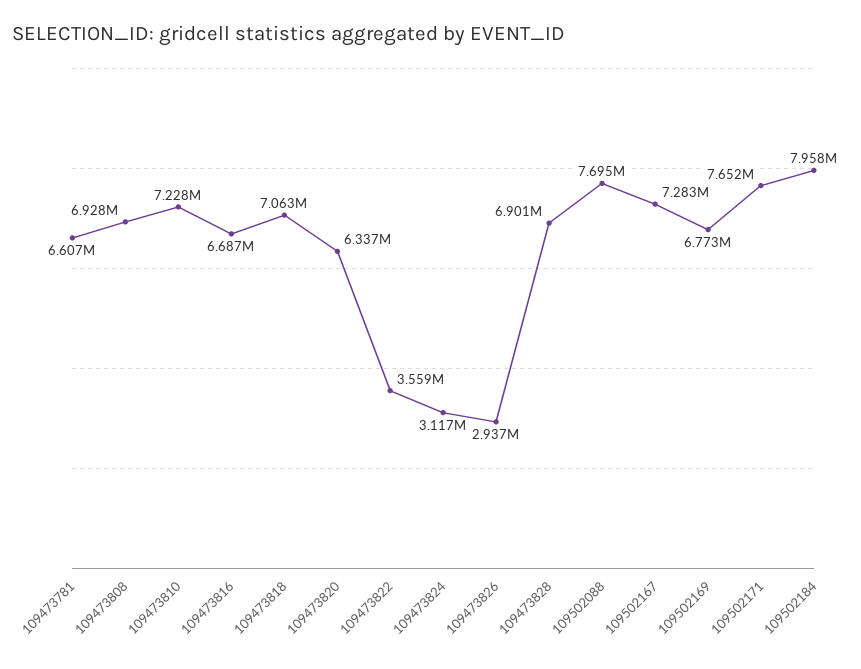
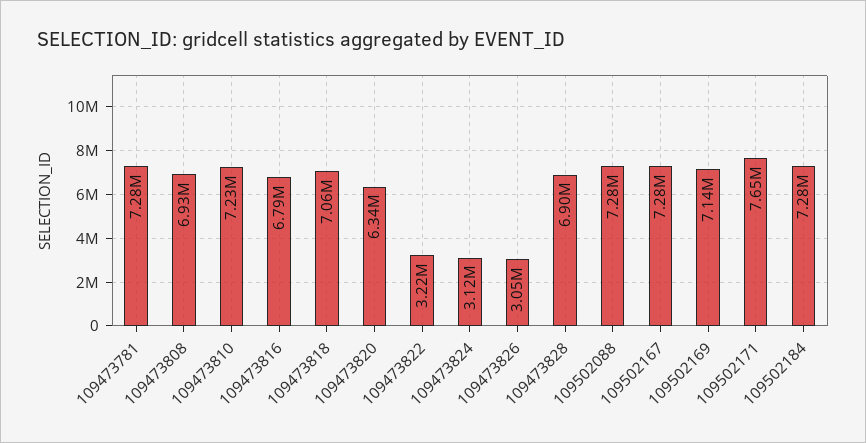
109473781: 6607000 -> 7280000
109473816: 6687000 -> 6790000
109473822: 3559000 -> 3220000
109473826: 2937000 -> 3050000
109502088: 7695000 -> 7280000
109502169: 6773000 -> 7140000
109502184: 7958000 -> 7280000

